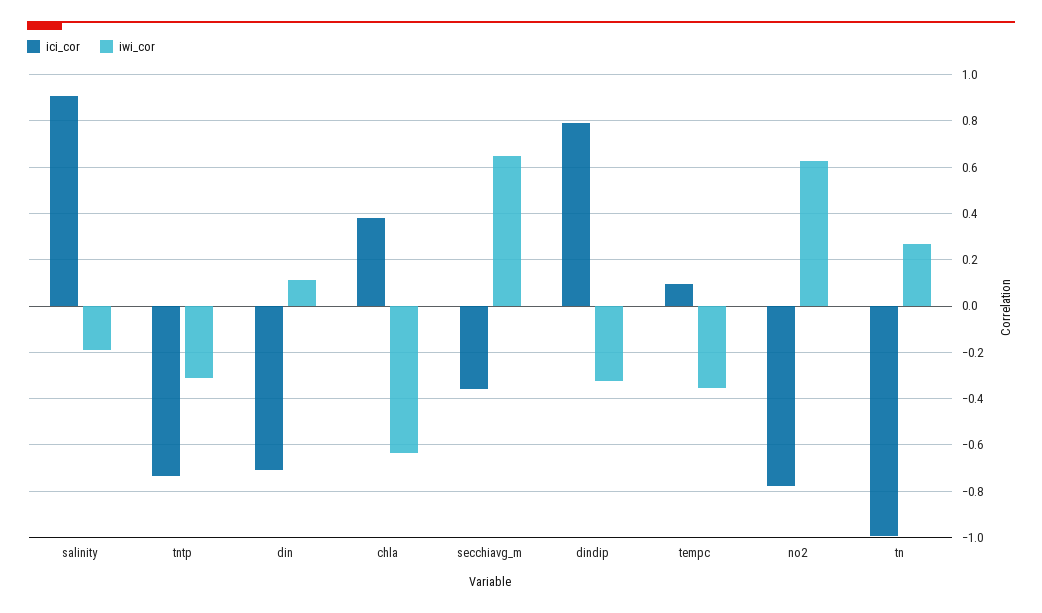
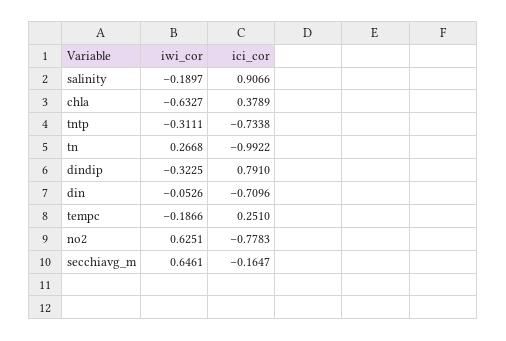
iwi_cor, din: 0.1 -> -0.0526
ici_cor, secchiavg_m: -0.35 -> -0.1647
ici_cor, tempc: 0.1 -> 0.251
iwi_cor, tempc: -0.35 -> -0.1866

